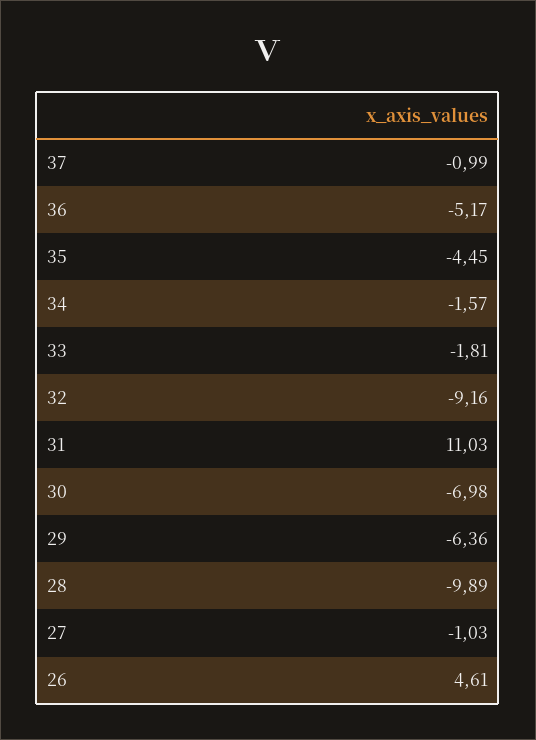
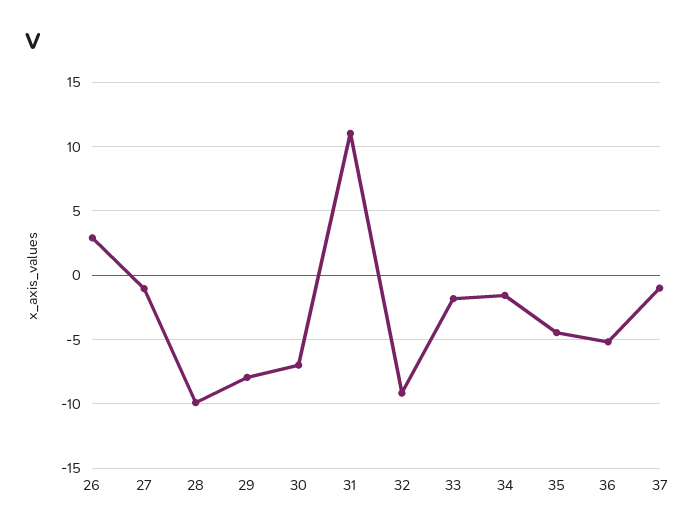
29: -6.36 -> -8
26: 4.61 -> 3

